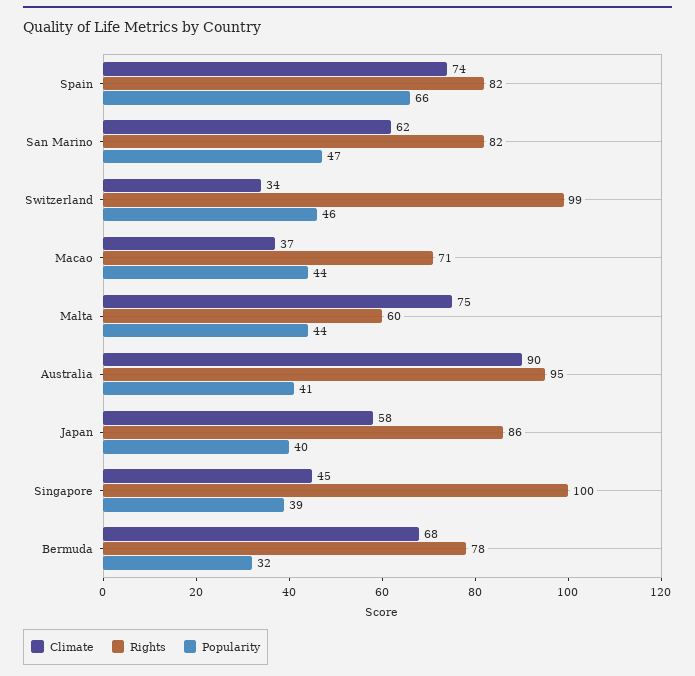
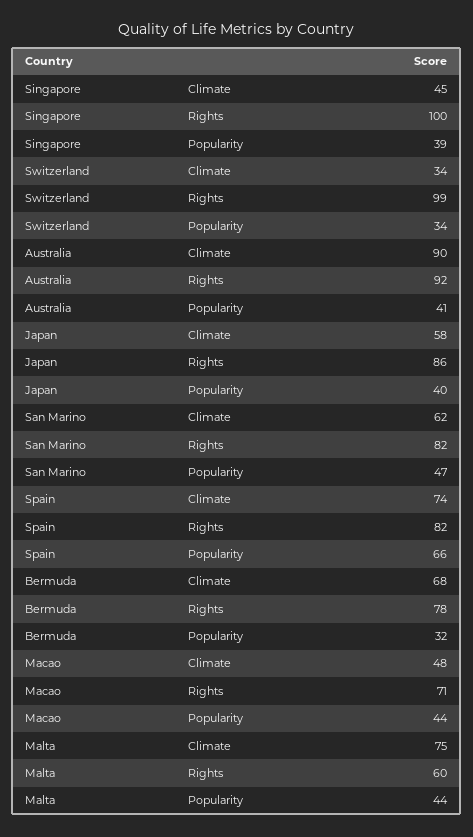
Popularity, Switzerland: 46 -> 34
Climate, Macao: 37 -> 48
Rights, Australia: 95 -> 92

